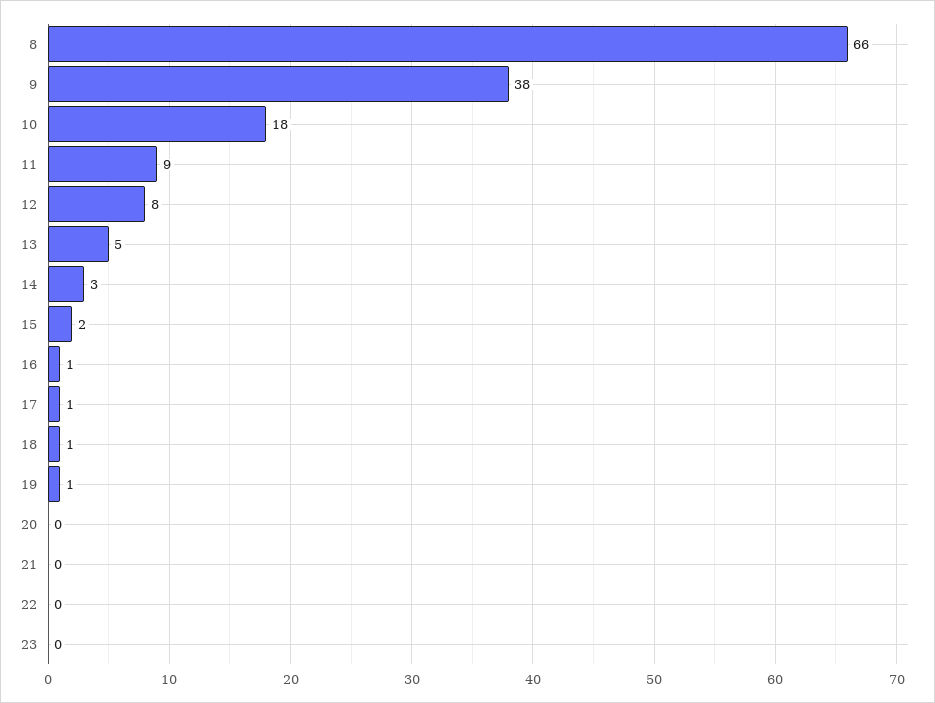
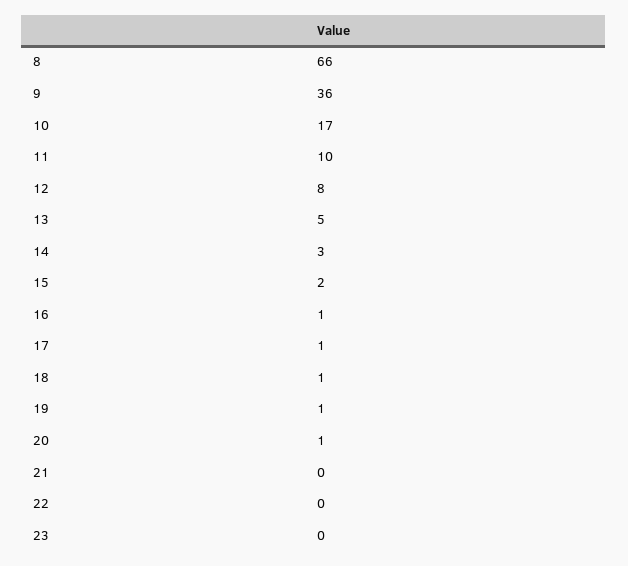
9: 38 -> 36
10: 18 -> 17
11: 9 -> 10
20: 0 -> 1

